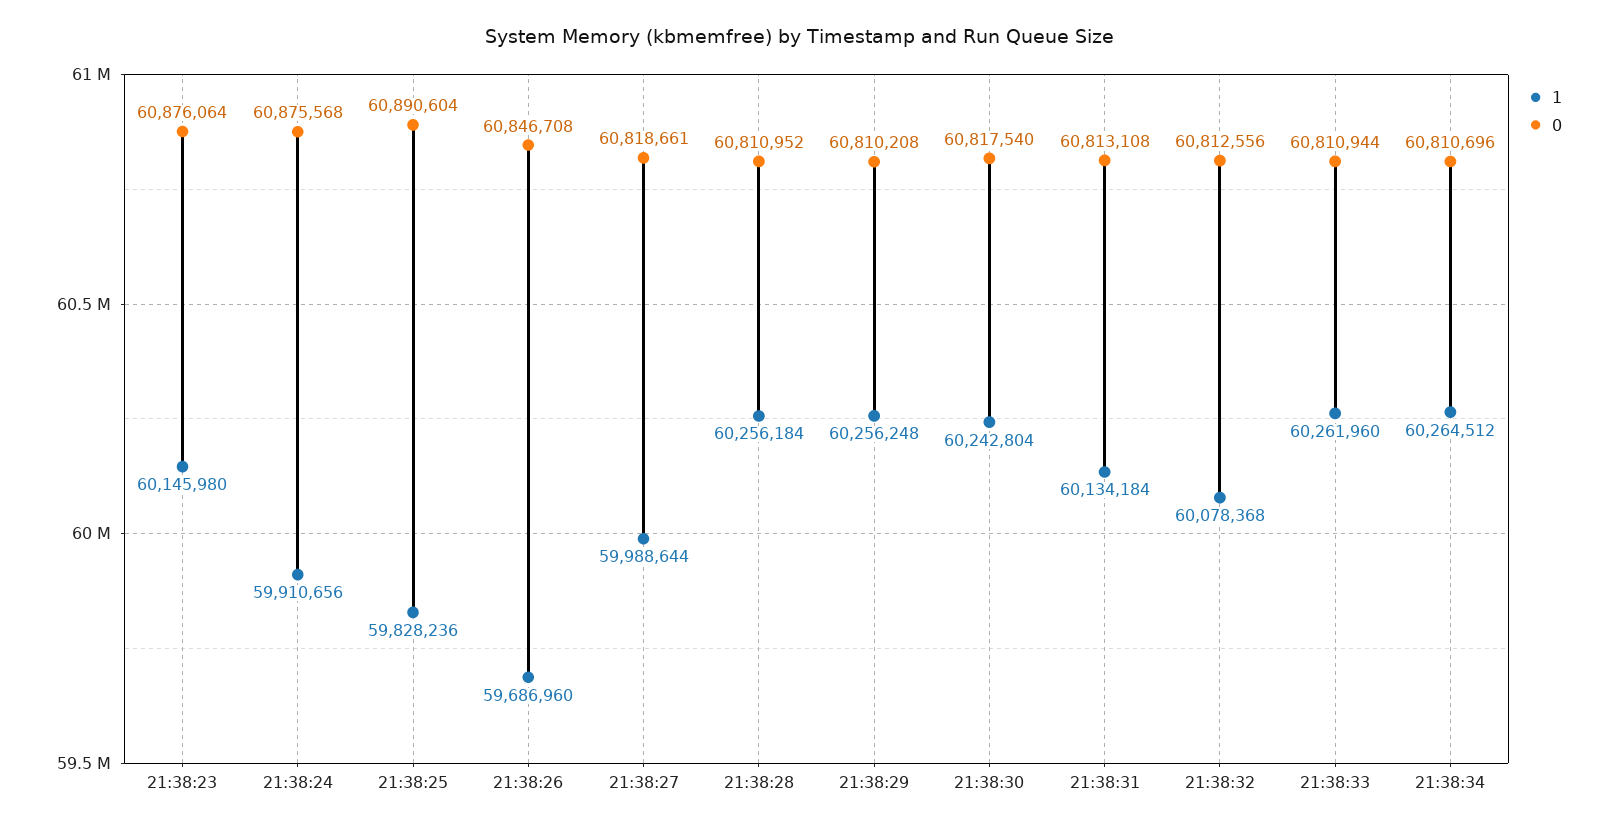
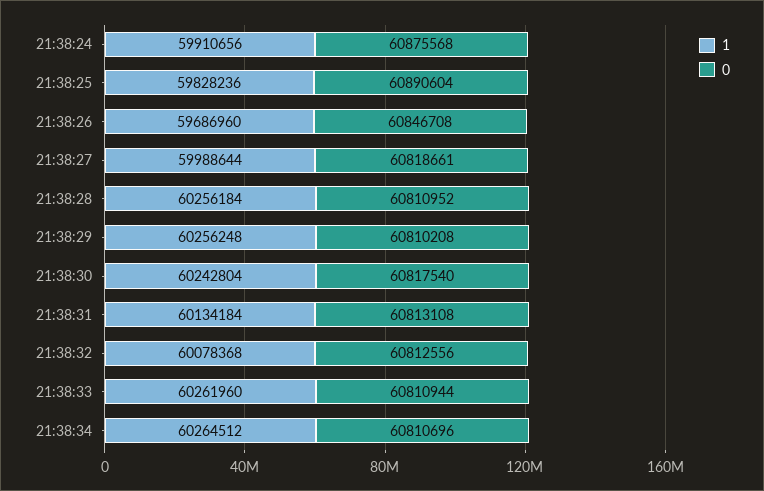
1, 21:38:23: 60145980 -> none
0, 21:38:23: 60876064 -> none

